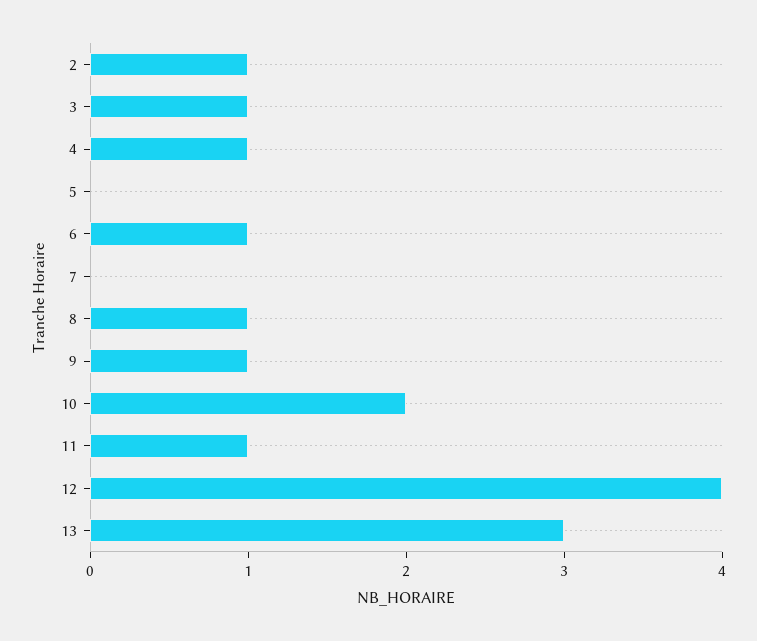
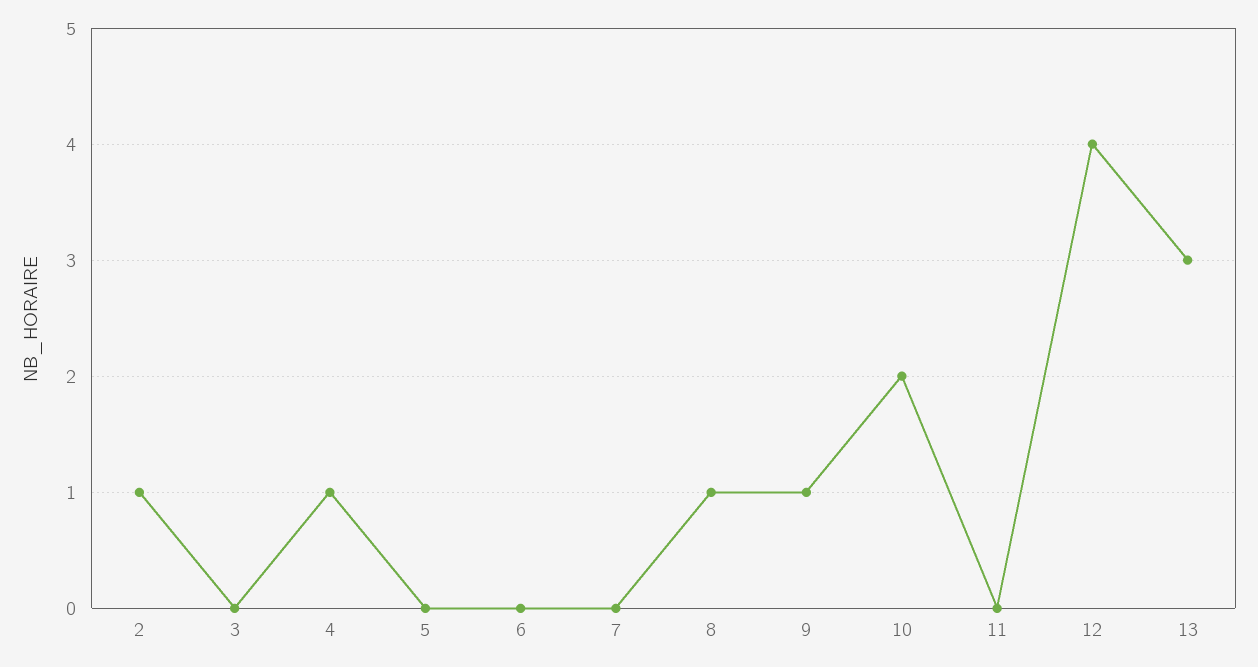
3: 1 -> 0
6: 1 -> 0
11: 1 -> 0

